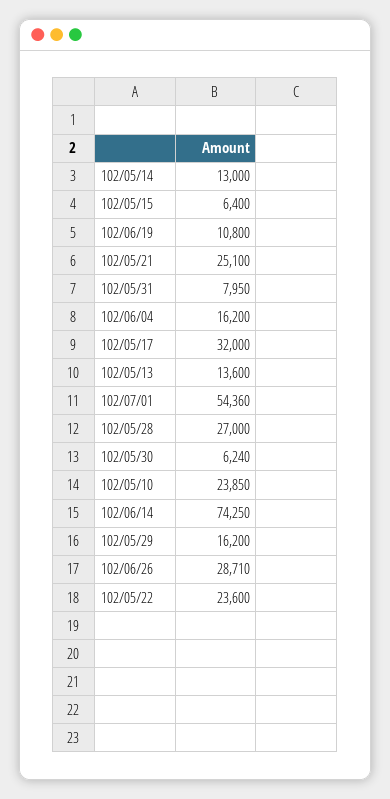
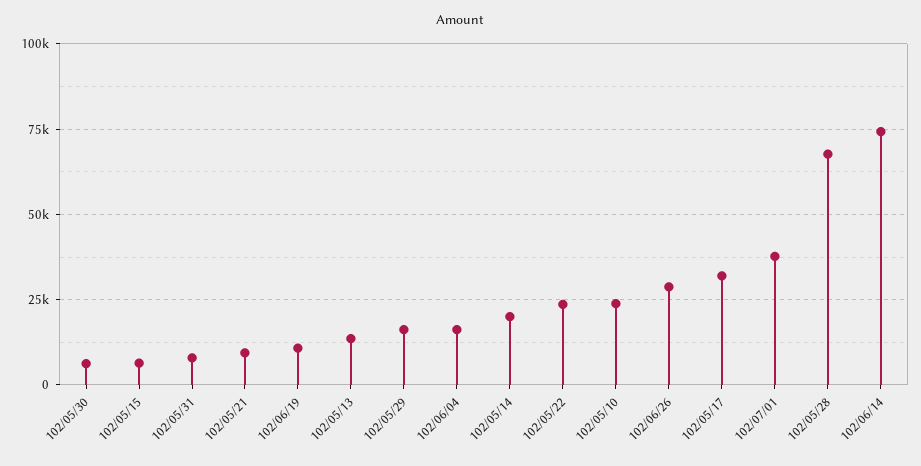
102/05/14: 13000 -> 20000
102/05/21: 25100 -> 10000
102/07/01: 54360 -> 37500
102/05/28: 27000 -> 67500

